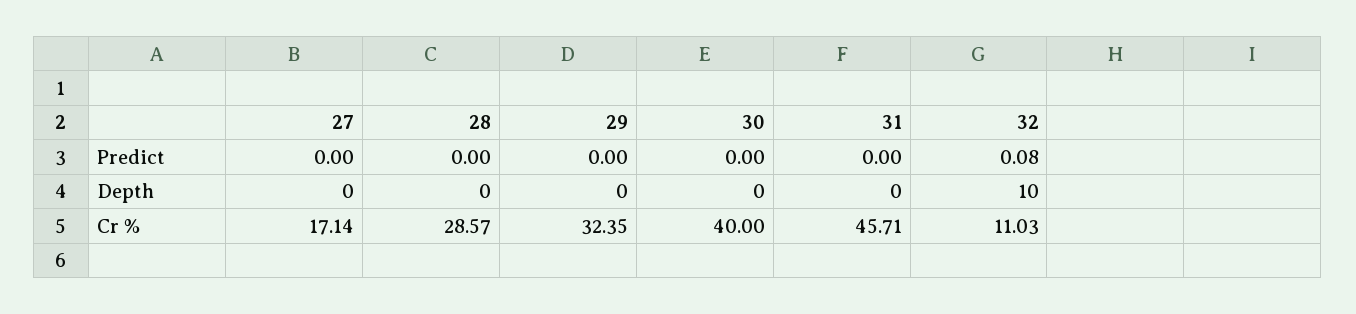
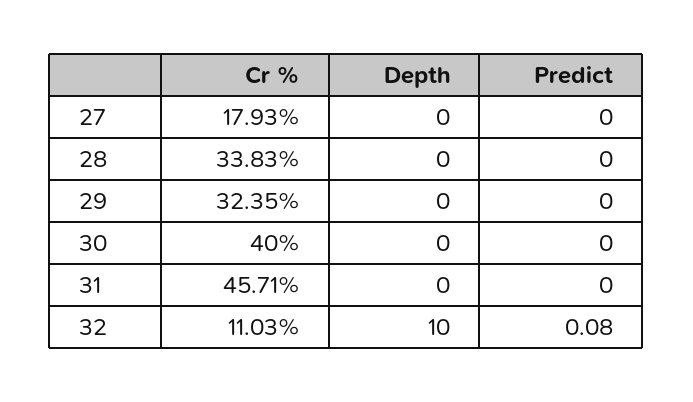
27, Cr %: 17.14 -> 17.93
28, Cr %: 28.57 -> 33.83

